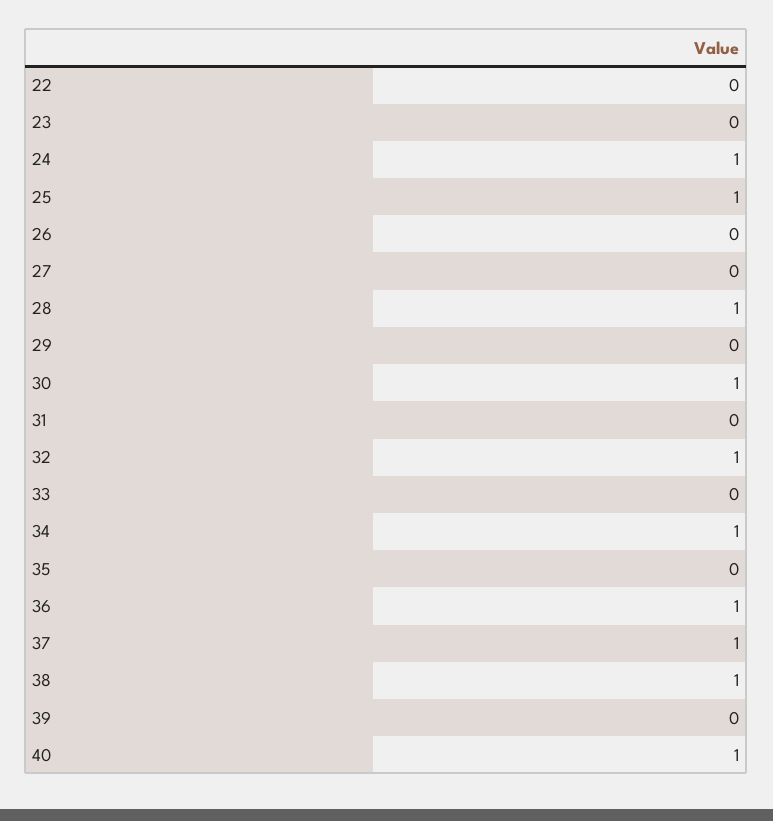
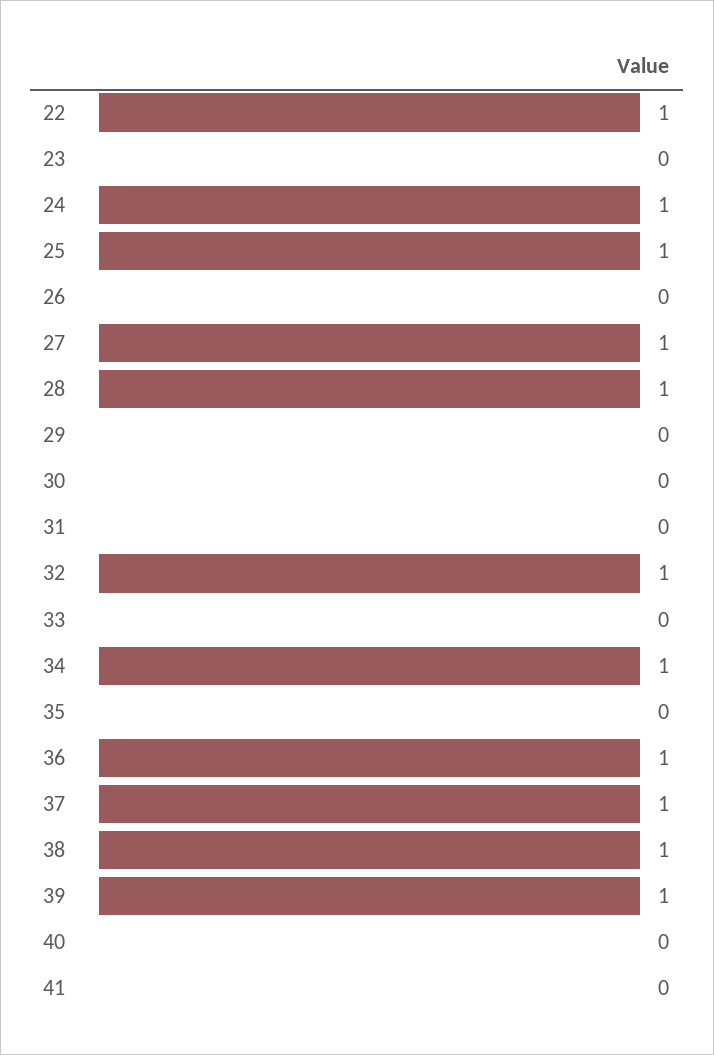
22: 0 -> 1
27: 0 -> 1
30: 1 -> 0
39: 0 -> 1
40: 1 -> 0
41: none -> 0

